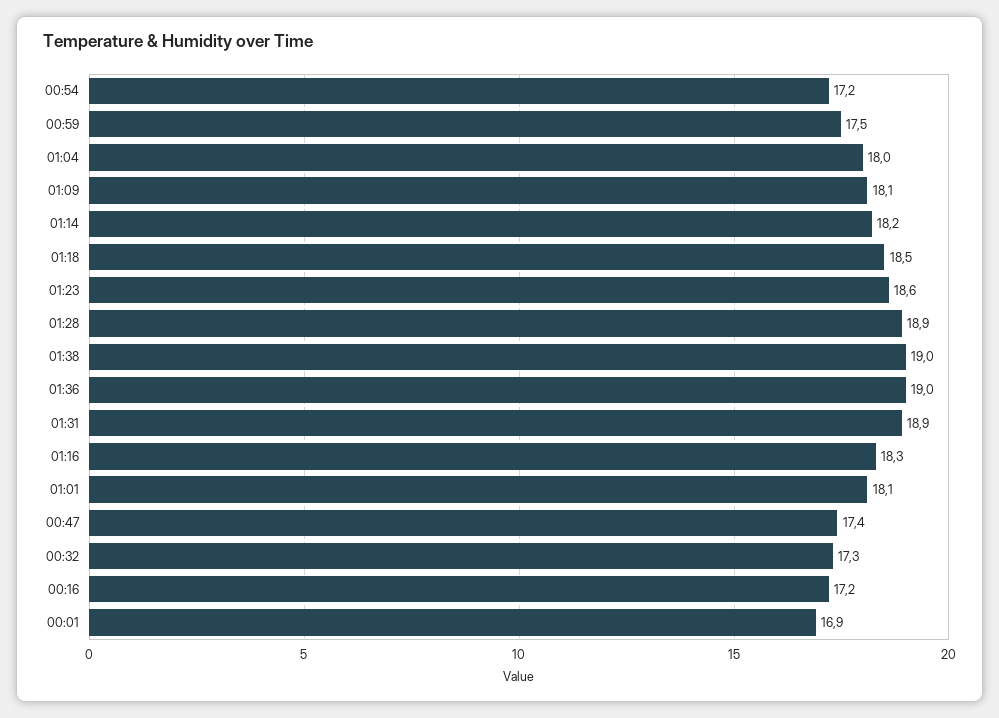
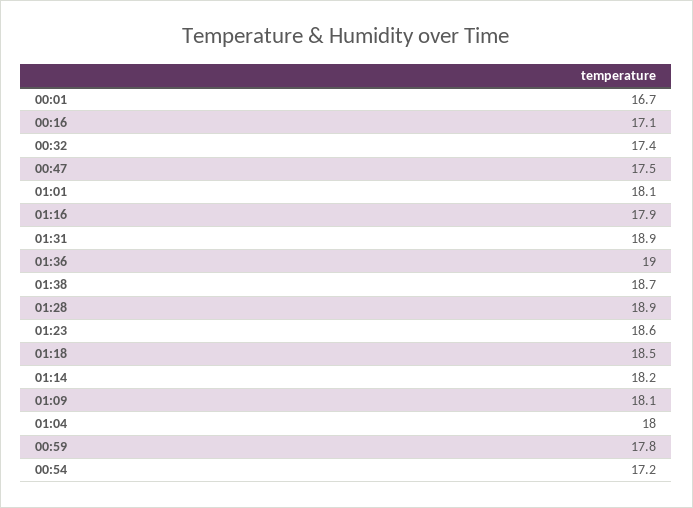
00:59: 17.5 -> 17.8
01:38: 19 -> 18.7
01:16: 18.3 -> 17.9
00:47: 17.4 -> 17.5
00:32: 17.3 -> 17.4
00:16: 17.2 -> 17.1
00:01: 16.9 -> 16.7

